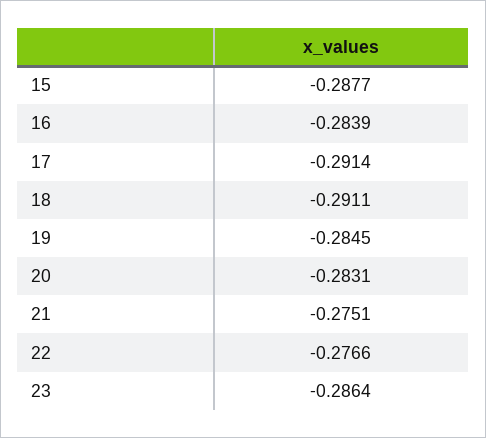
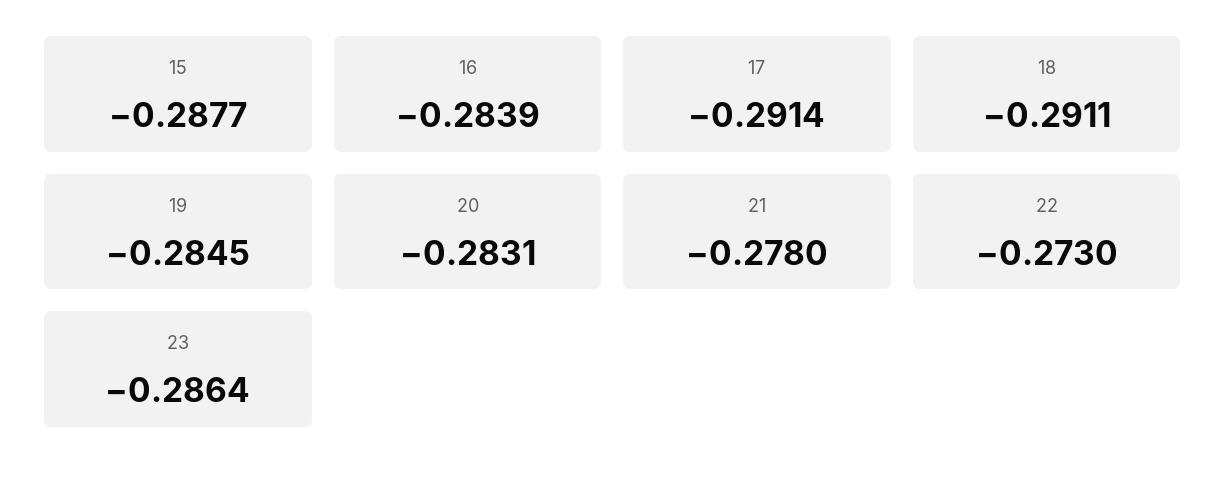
21: -0.2751 -> -0.278
22: -0.2766 -> -0.273

